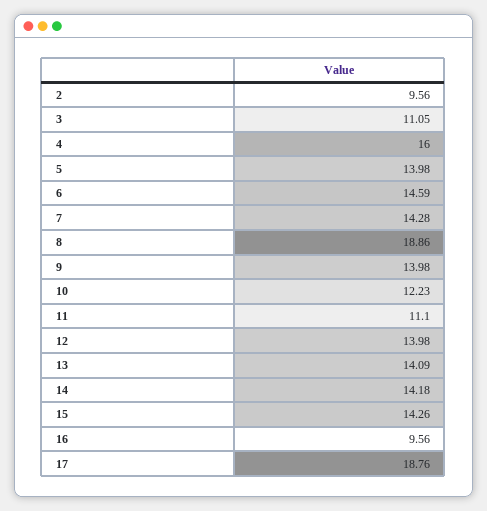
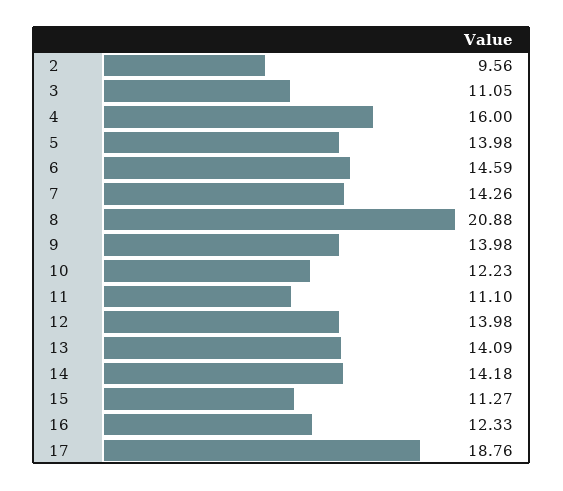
7: 14.28 -> 14.26
8: 18.86 -> 20.88
15: 14.26 -> 11.27
16: 9.56 -> 12.33

